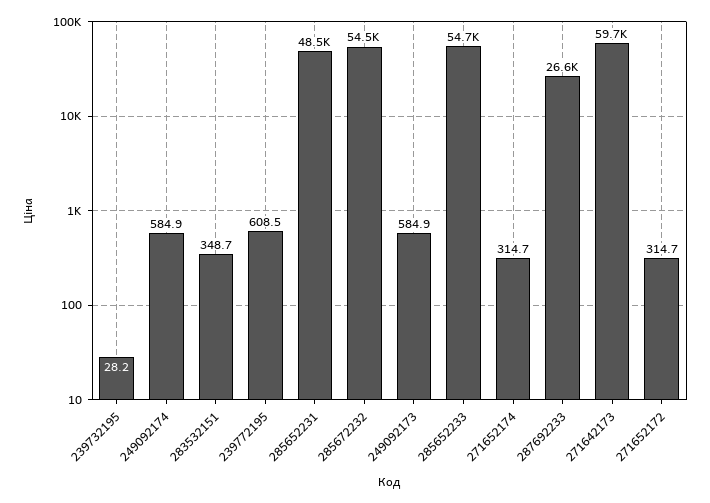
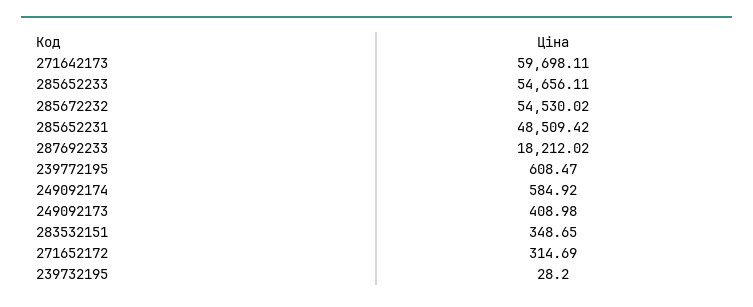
249092173: 584.9 -> 408.98
271652174: 314.7 -> none
287692233: 26600 -> 18212.02

